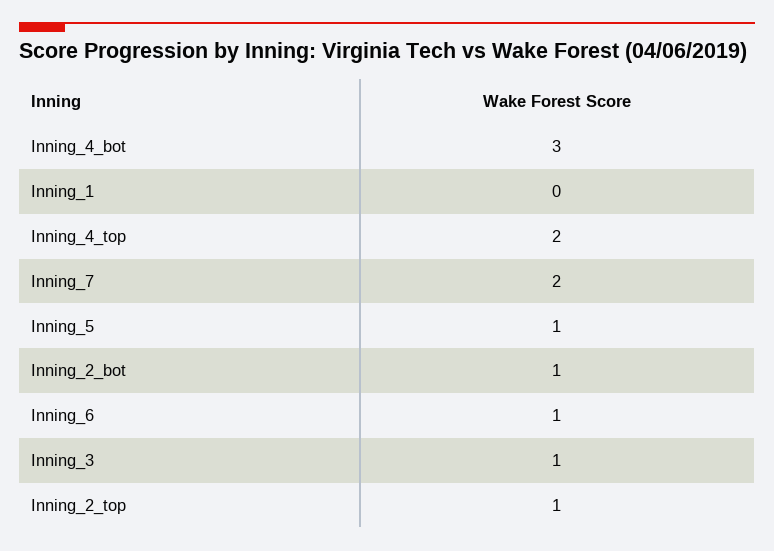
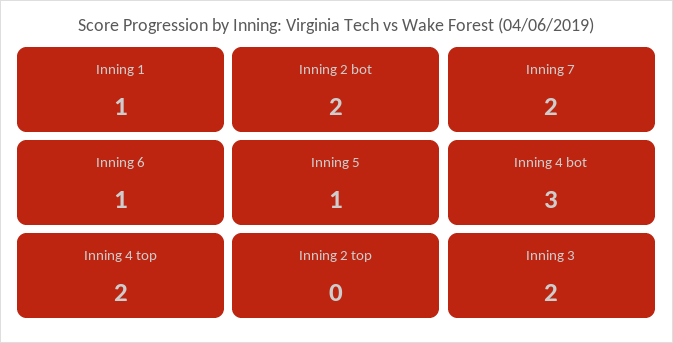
Inning_1: 0 -> 1
Inning_2_bot: 1 -> 2
Inning_3: 1 -> 2
Inning_2_top: 1 -> 0

